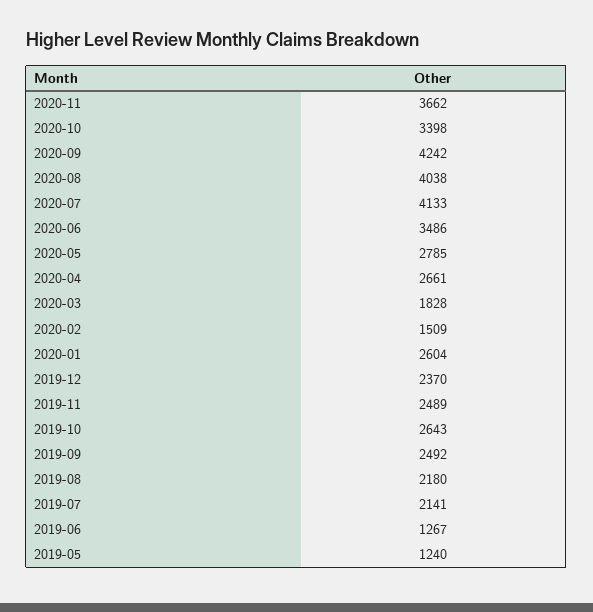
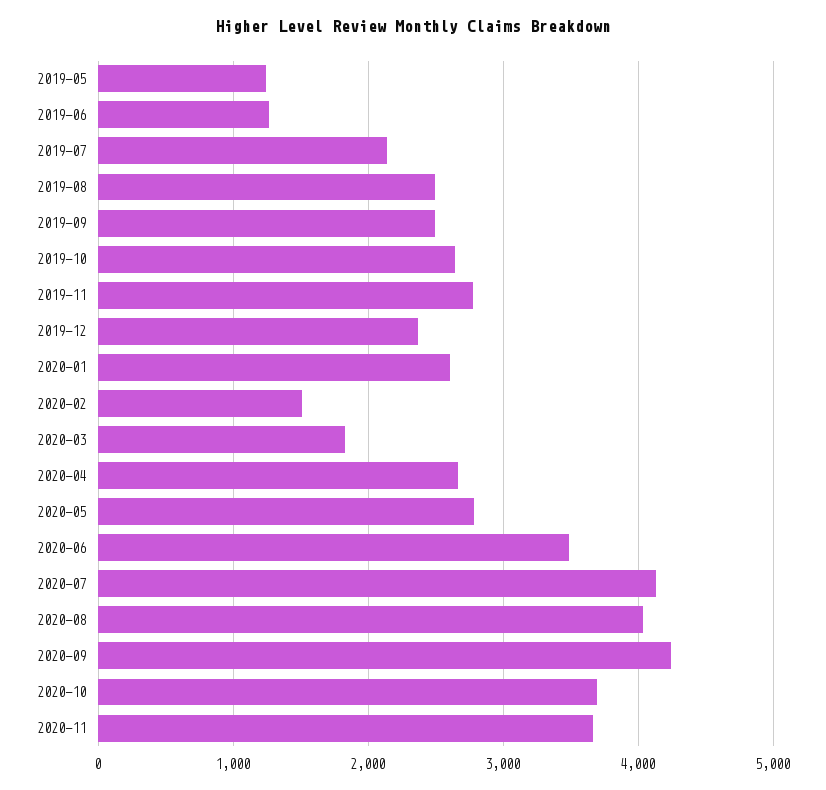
2020-10: 3398 -> 3700
2019-11: 2489 -> 2800
2019-08: 2180 -> 2500

